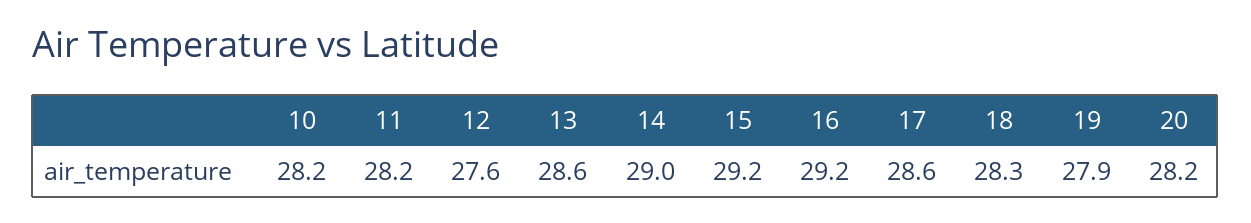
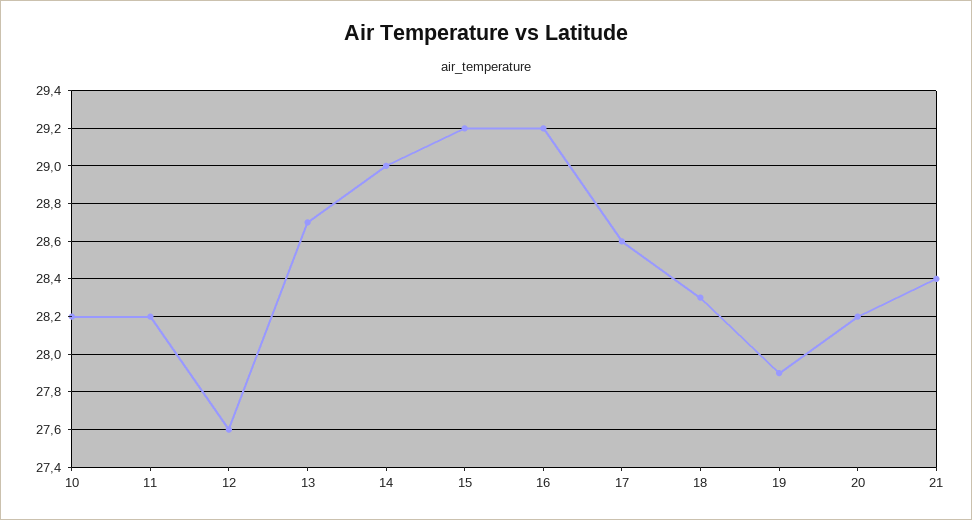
13: 28.6 -> 28.7
21: none -> 28.4

